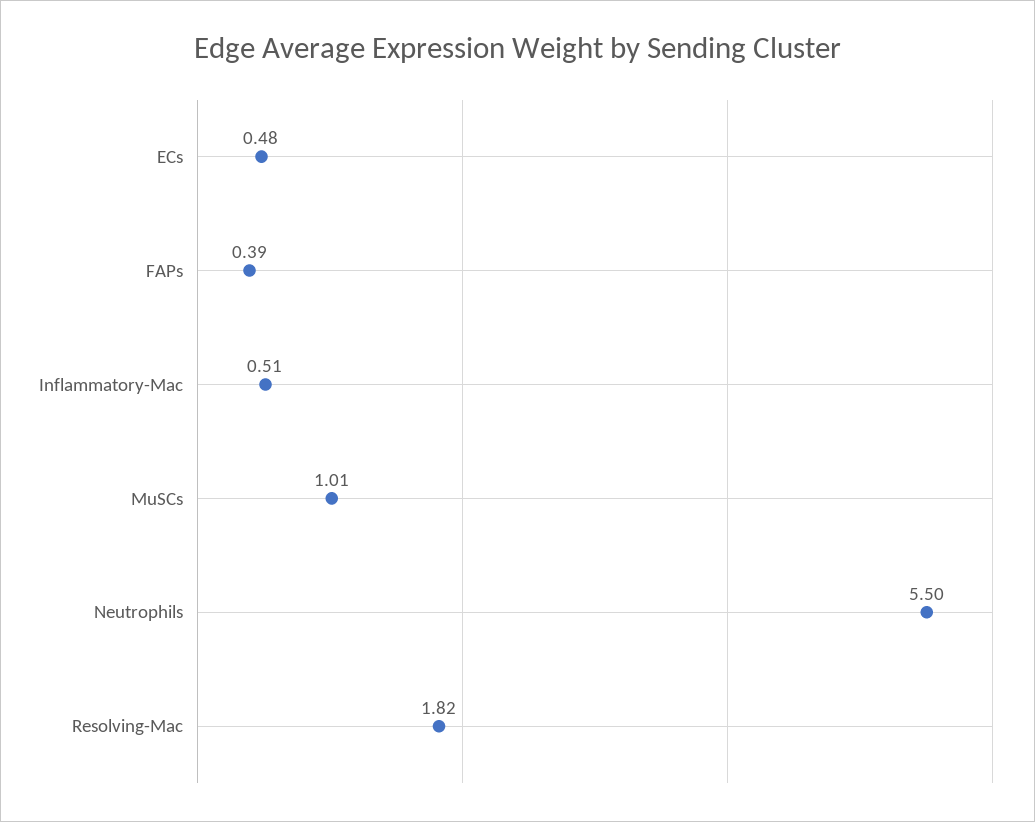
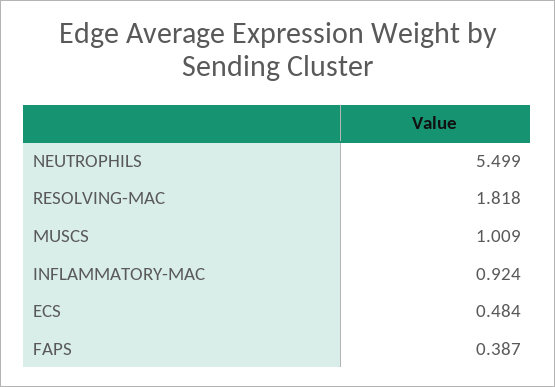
Inflammatory-Mac: 0.51 -> 0.924

